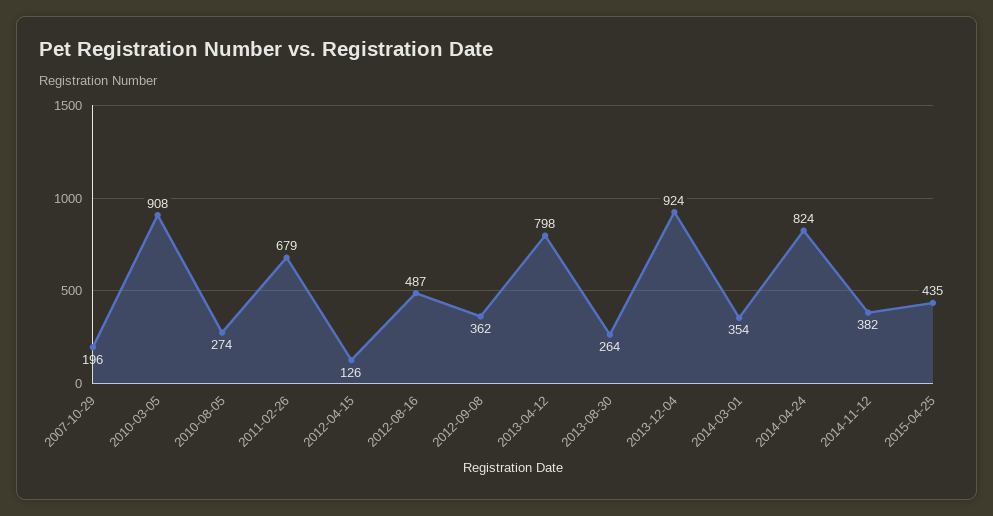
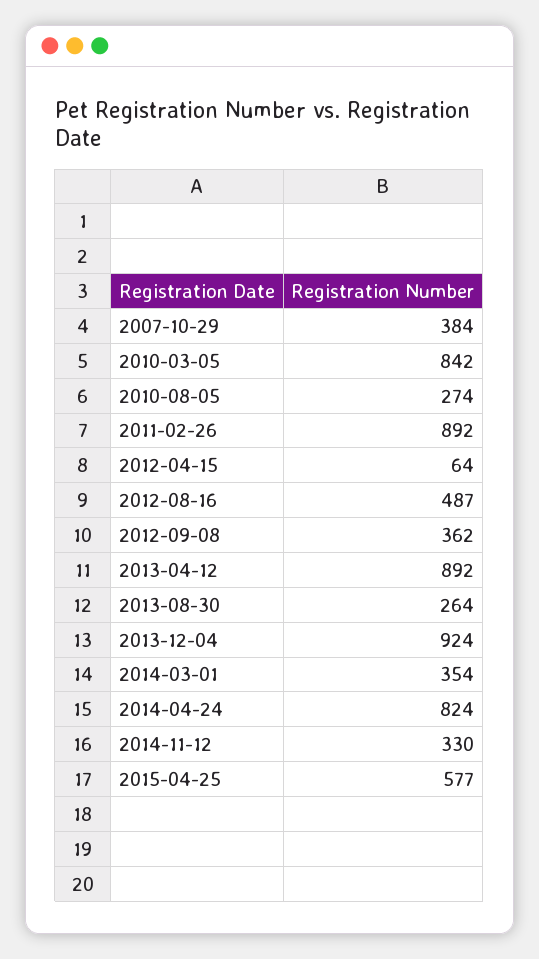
2007-10-29: 196 -> 384
2010-03-05: 908 -> 842
2011-02-26: 679 -> 892
2012-04-15: 126 -> 64
2013-04-12: 798 -> 892
2014-11-12: 382 -> 330
2015-04-25: 435 -> 577

